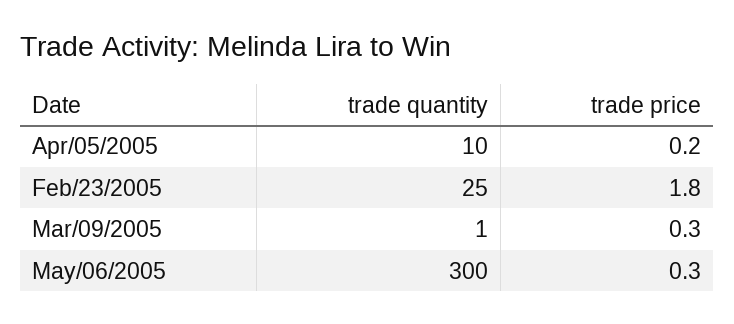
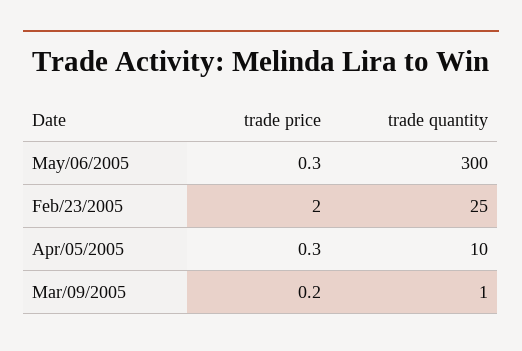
trade price, Apr/05/2005: 0.2 -> 0.3
trade price, Feb/23/2005: 1.8 -> 2
trade price, Mar/09/2005: 0.3 -> 0.2

